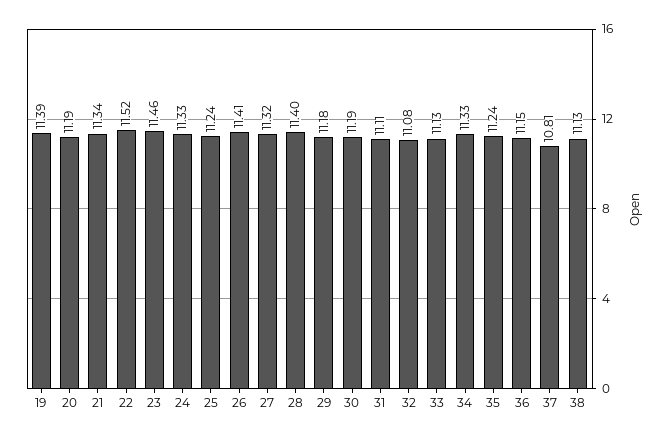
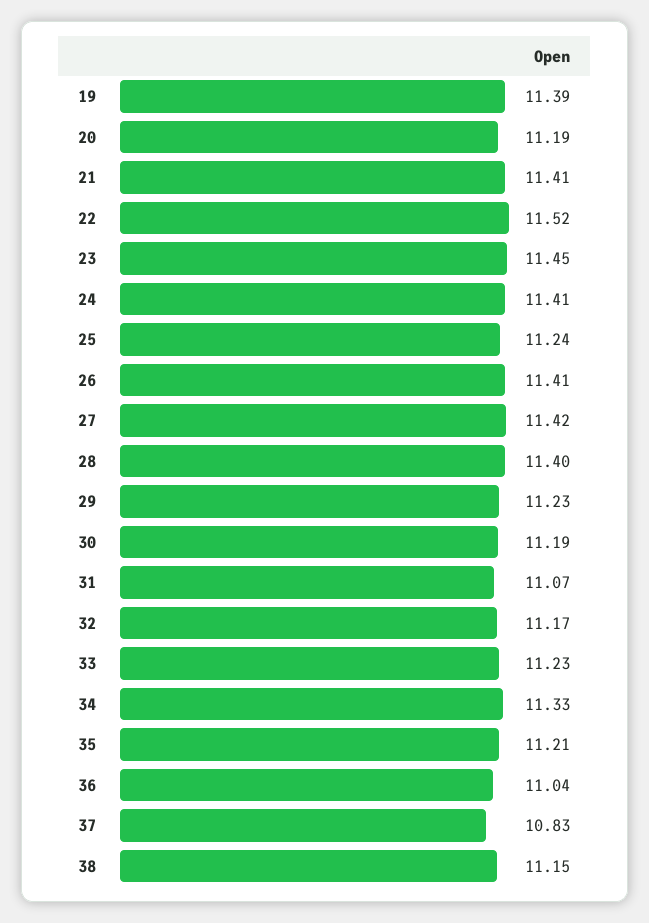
21: 11.34 -> 11.41
23: 11.46 -> 11.45
24: 11.33 -> 11.41
27: 11.32 -> 11.42
29: 11.18 -> 11.23
31: 11.11 -> 11.07
32: 11.08 -> 11.17
33: 11.13 -> 11.23
35: 11.24 -> 11.21
36: 11.15 -> 11.04
37: 10.81 -> 10.83
38: 11.13 -> 11.15

